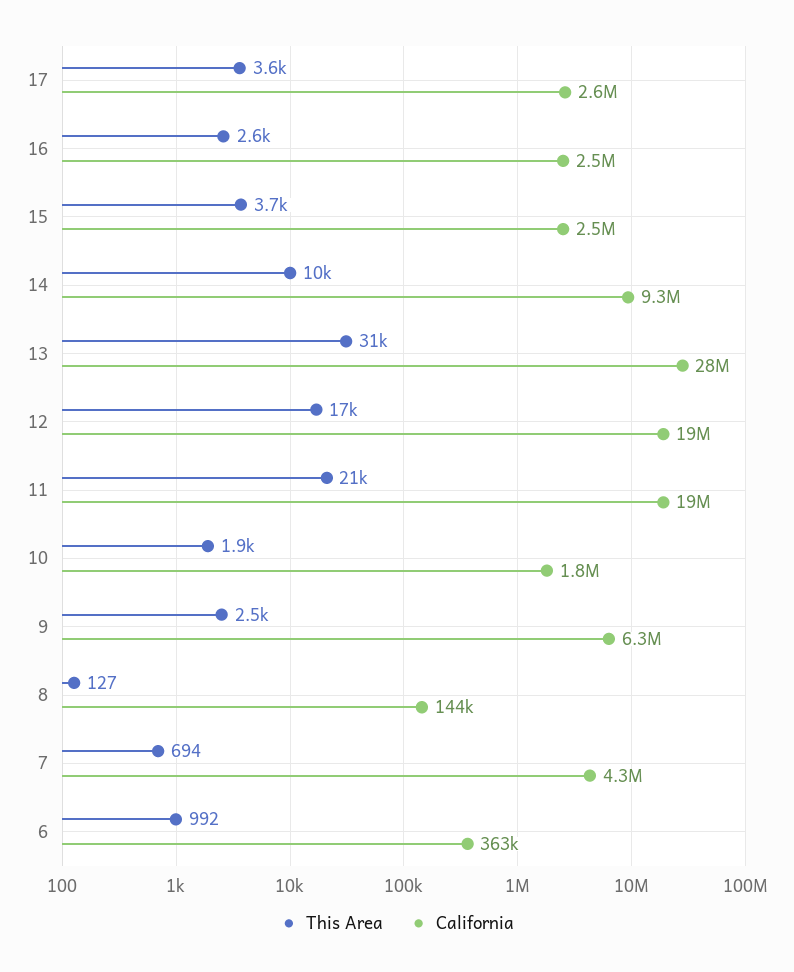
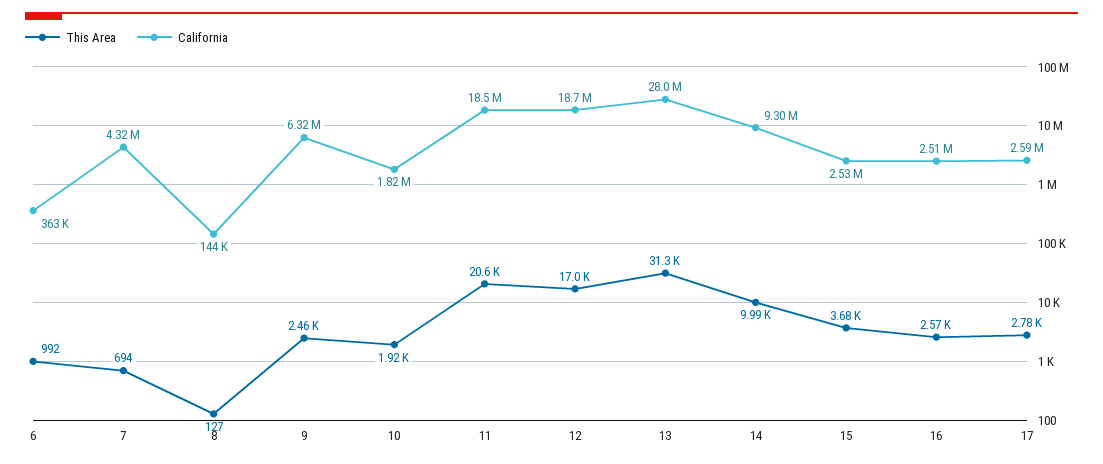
This Area, 17: 3600 -> 2780

